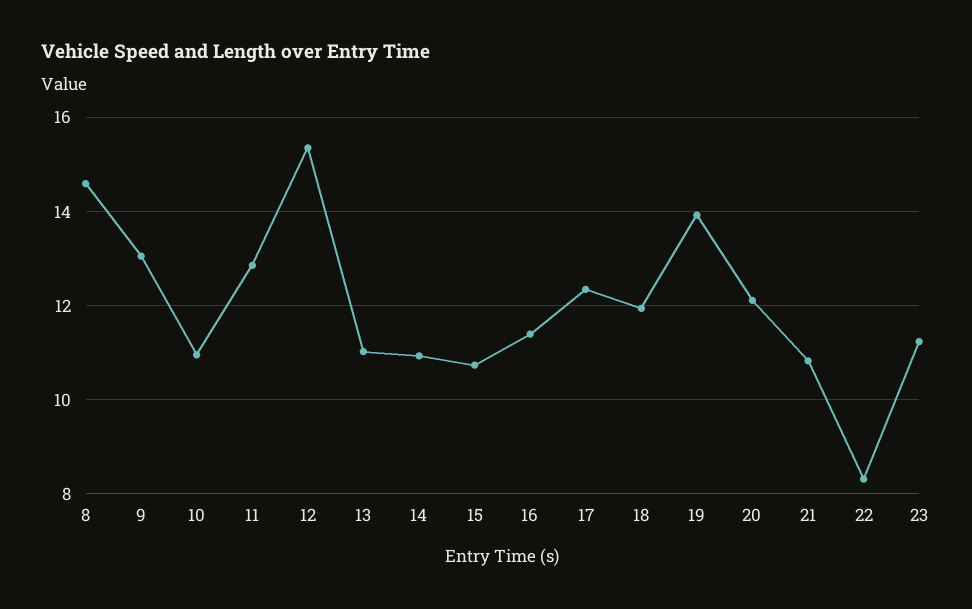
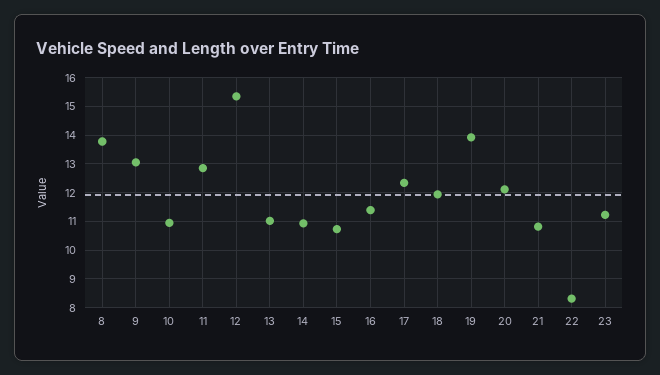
8: 14.6 -> 13.75

